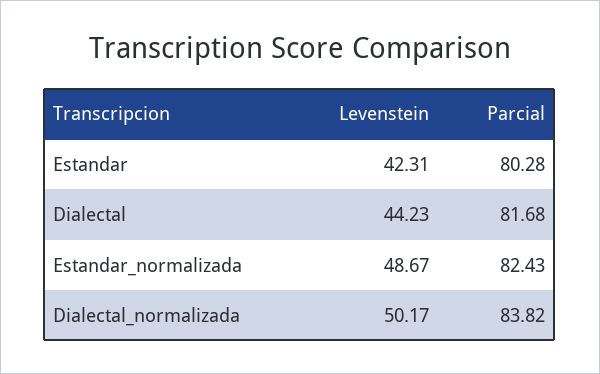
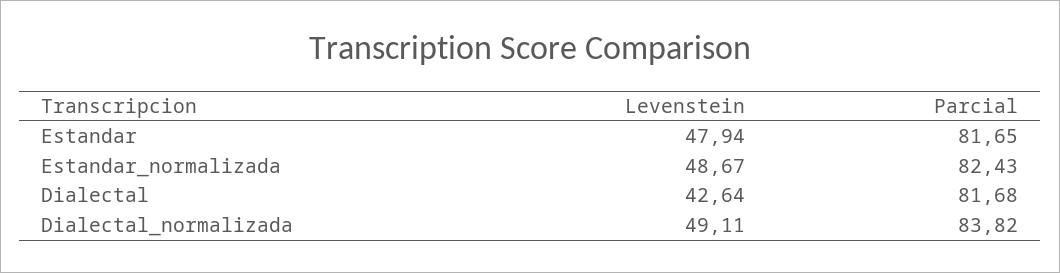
Levenstein, Estandar: 42.31 -> 47.94
Parcial, Estandar: 80.28 -> 81.65
Levenstein, Dialectal: 44.23 -> 42.64
Levenstein, Dialectal_normalizada: 50.17 -> 49.11

